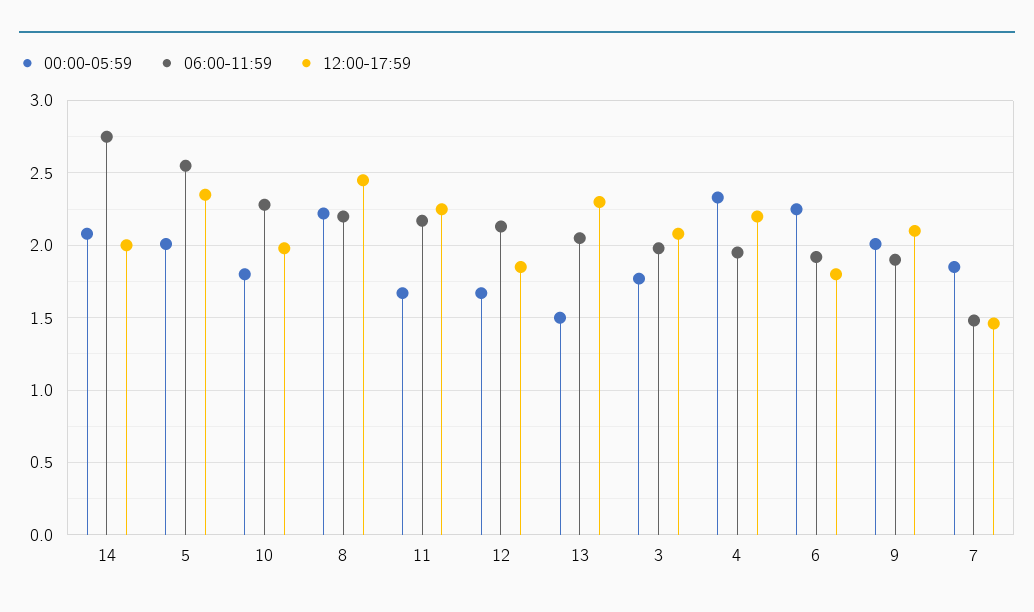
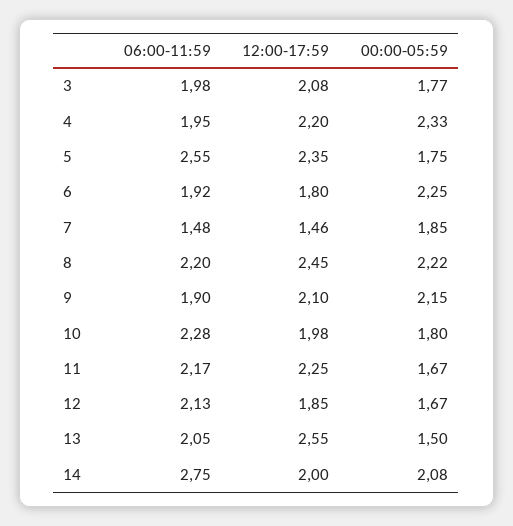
00:00-05:59, 5: 2 -> 1.75
12:00-17:59, 13: 2.3 -> 2.55
00:00-05:59, 9: 2 -> 2.15

